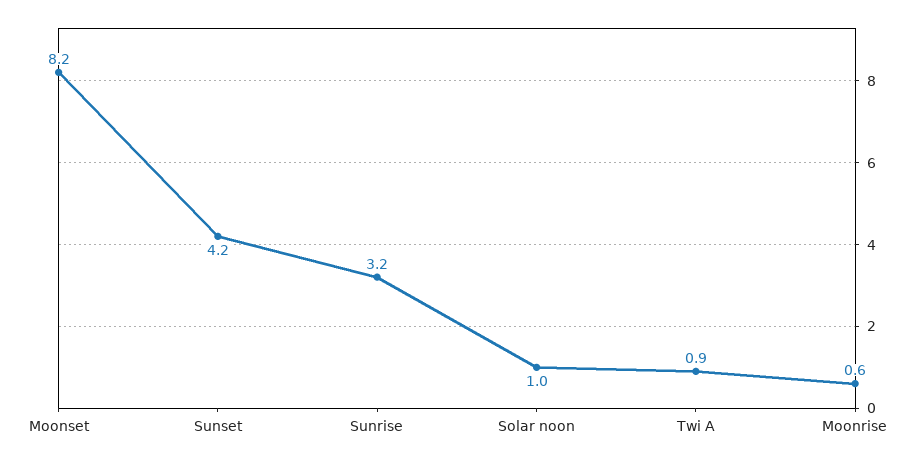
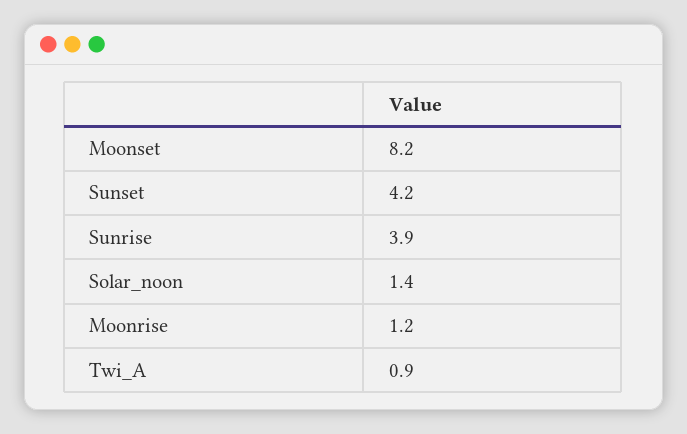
Sunrise: 3.2 -> 3.9
Solar noon: 1 -> 1.4
Moonrise: 0.6 -> 1.2

